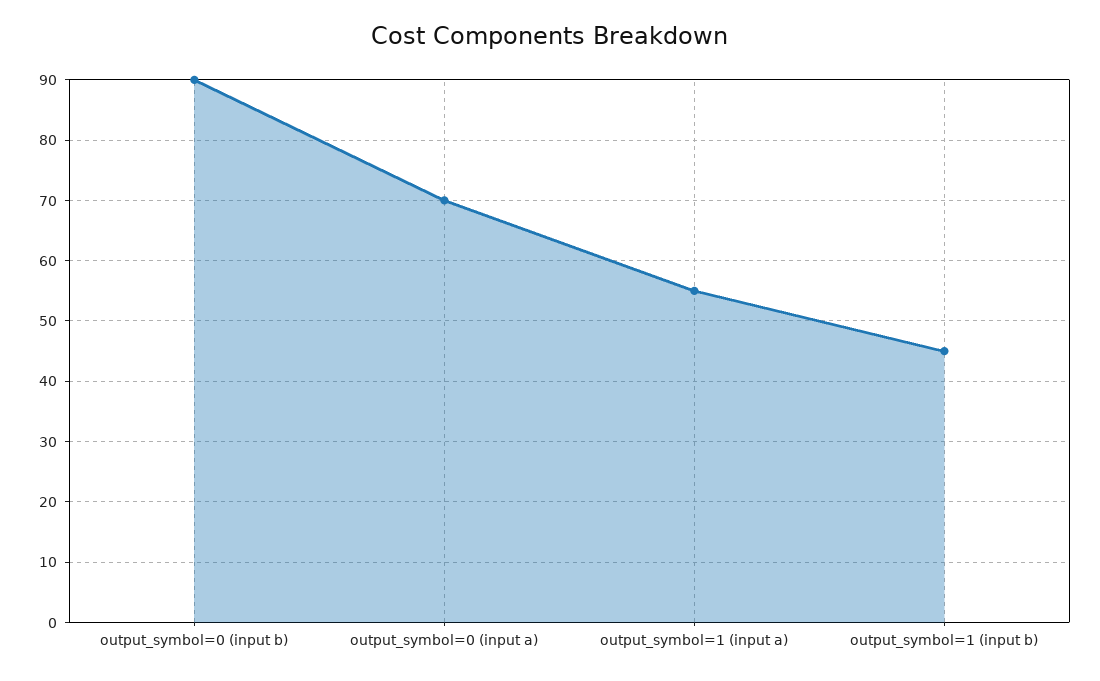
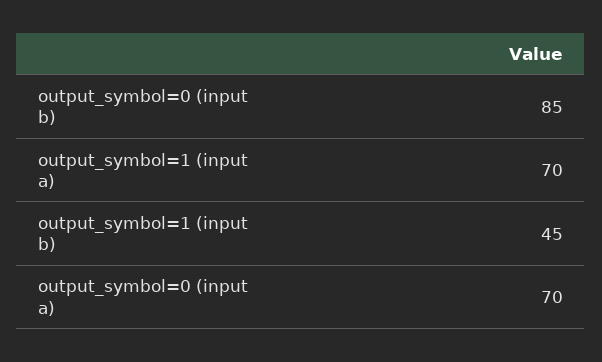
output_symbol=0 (input b): 90 -> 85
output_symbol=1 (input a): 55 -> 70

